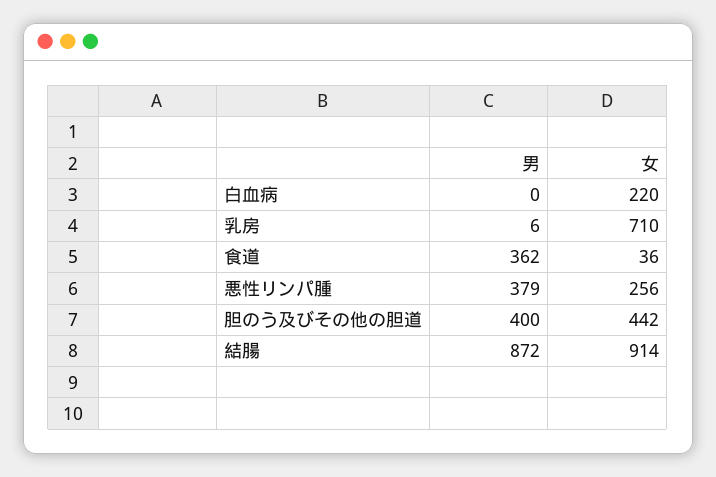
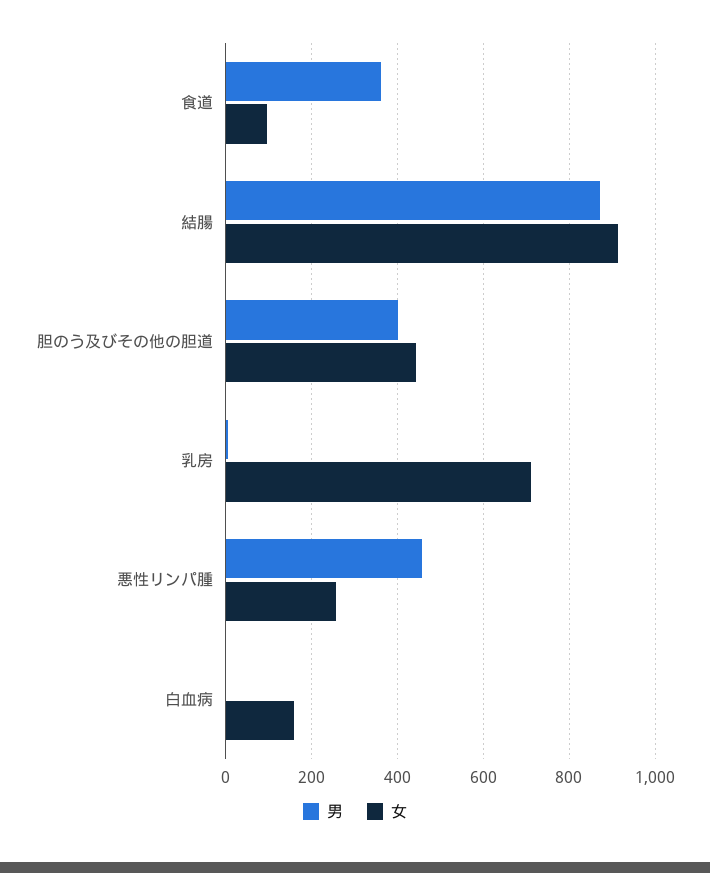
女, 白血病: 220 -> 160
女, 食道: 36 -> 100
男, 悪性リンパ腫: 379 -> 460

